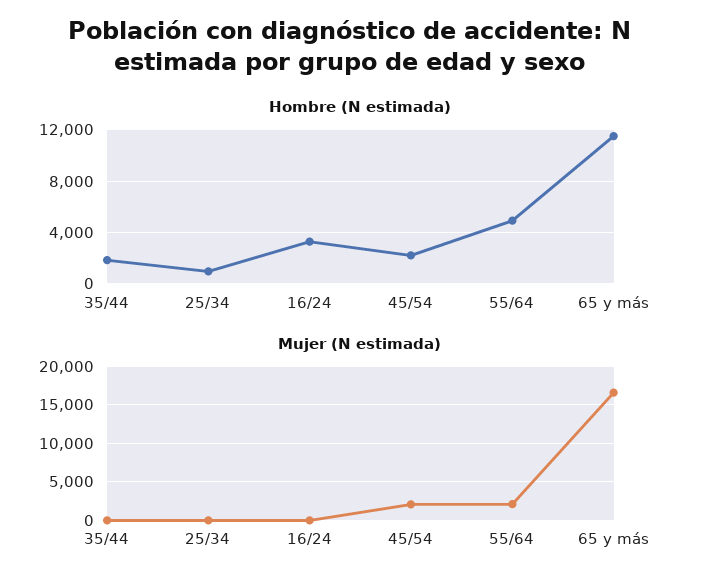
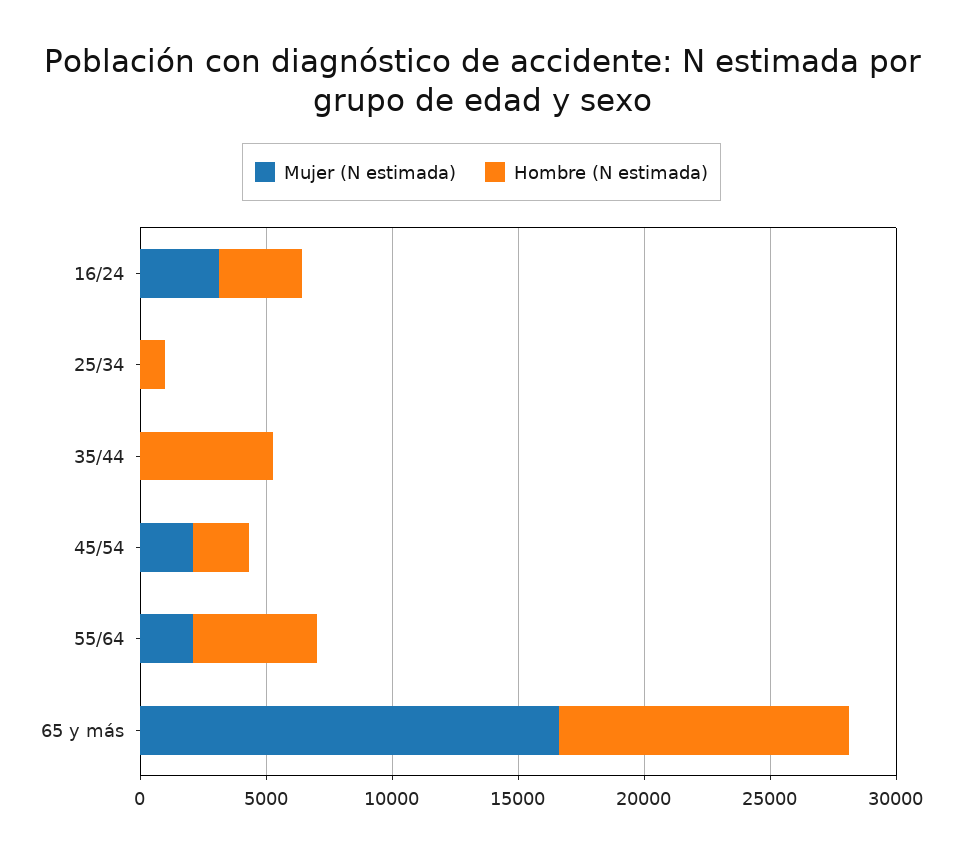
Hombre (N estimada), 35/44: 2000 -> 5000
Mujer (N estimada), 16/24: 0 -> 3000

